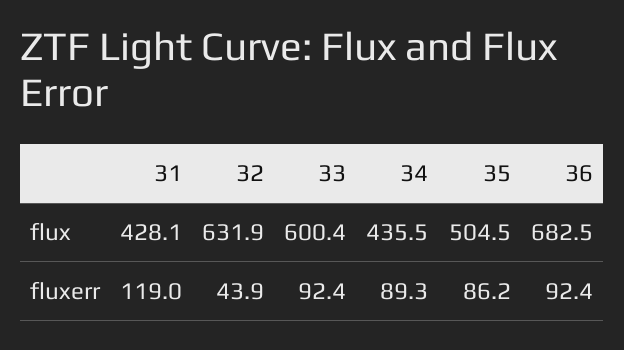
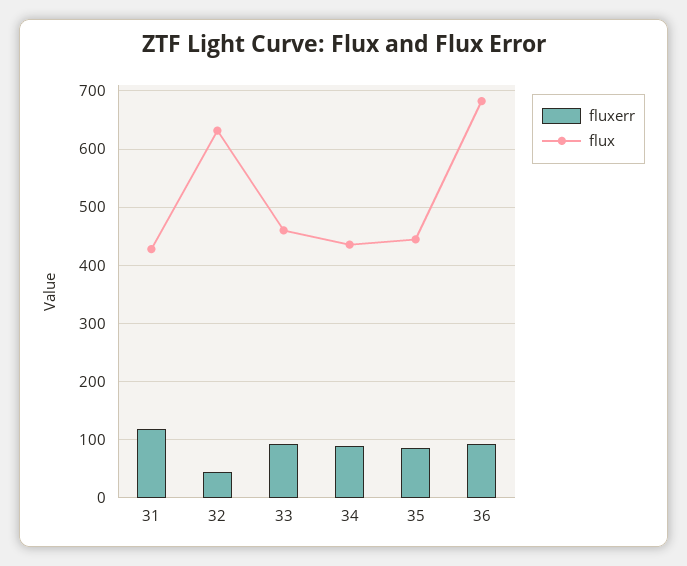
flux, 33: 600.4 -> 460
flux, 35: 504.5 -> 440

